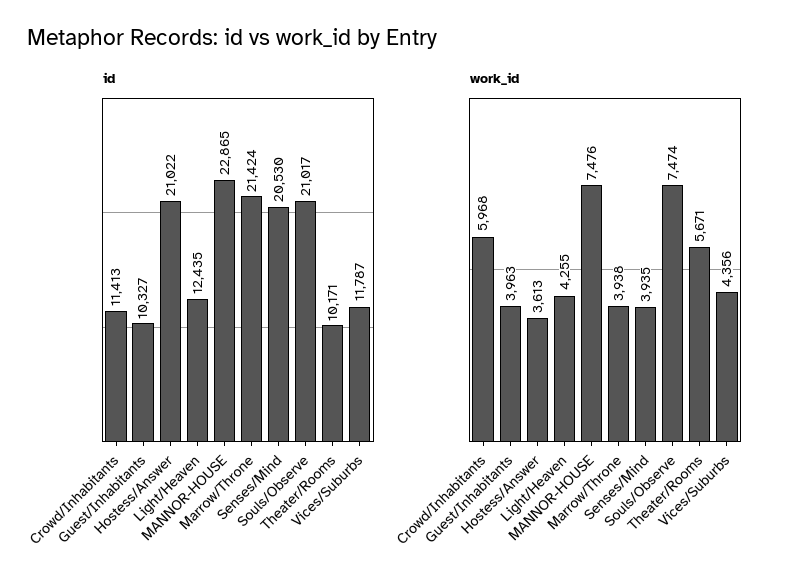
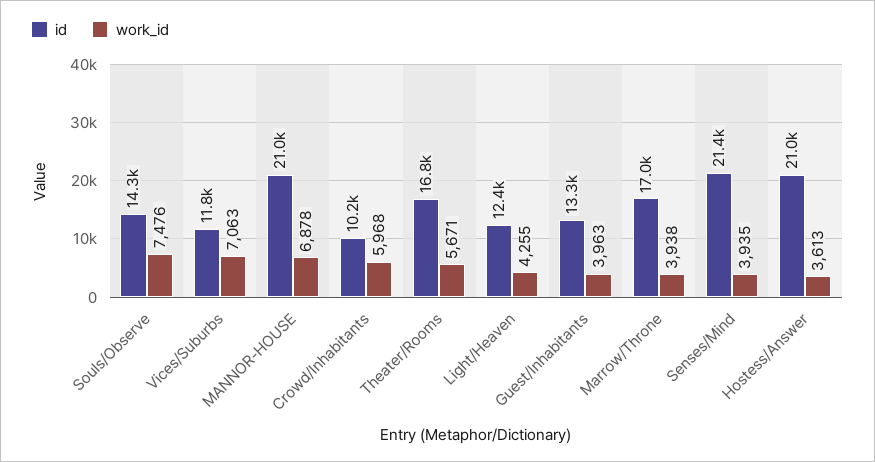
id, Crowd/Inhabitants: 11413 -> 10200
id, Guest/Inhabitants: 10327 -> 13300
id, MANNOR-HOUSE: 22865 -> 21000
id, Marrow/Throne: 21424 -> 17000
id, Senses/Mind: 20530 -> 21400
id, Souls/Observe: 21017 -> 14300
id, Theater/Rooms: 10171 -> 16800
work_id, MANNOR-HOUSE: 7476 -> 6878
work_id, Souls/Observe: 7474 -> 7476
work_id, Vices/Suburbs: 4356 -> 7063

